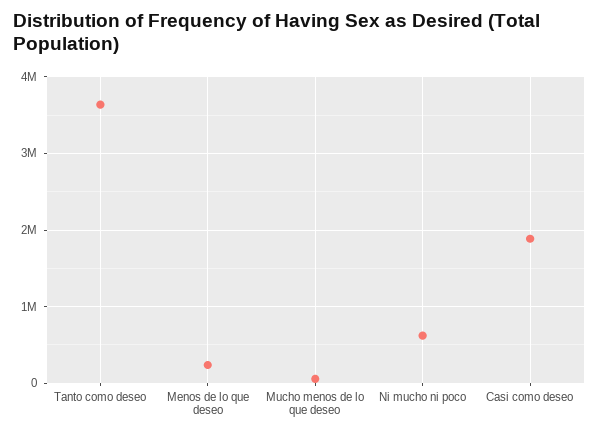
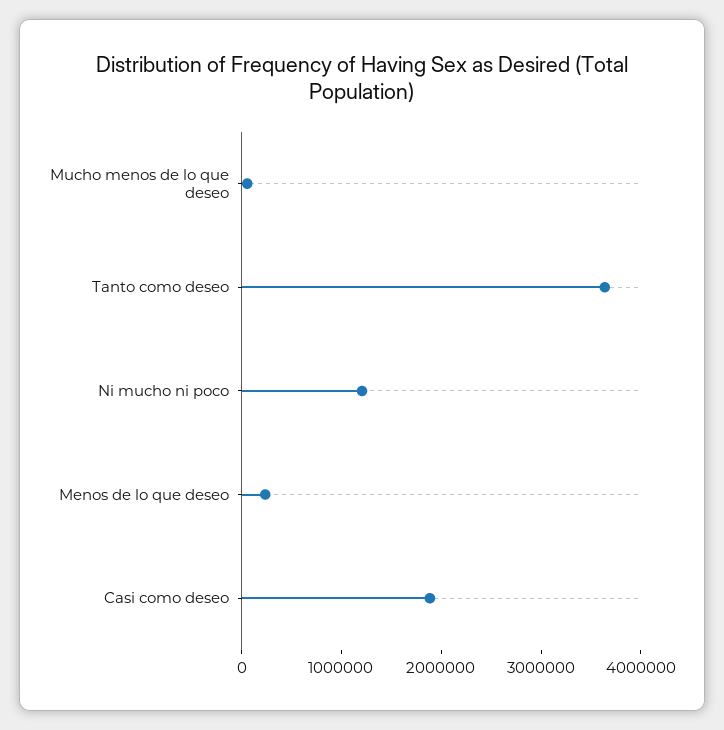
Ni mucho ni poco: 600000 -> 1200000

